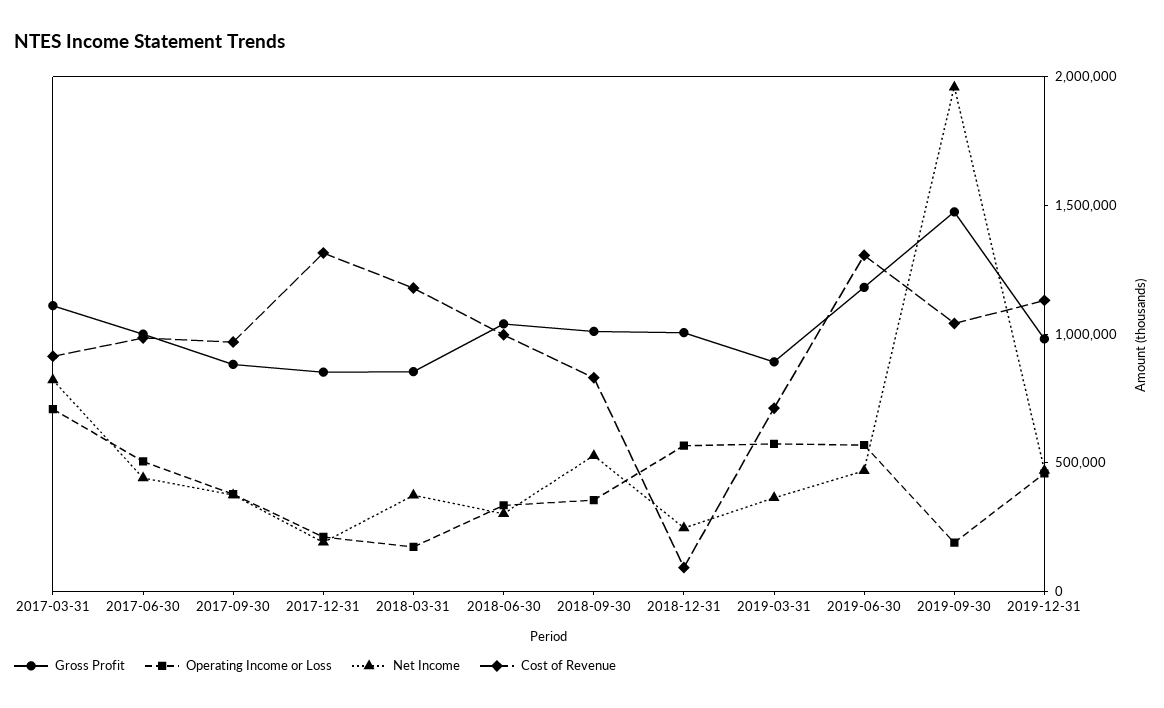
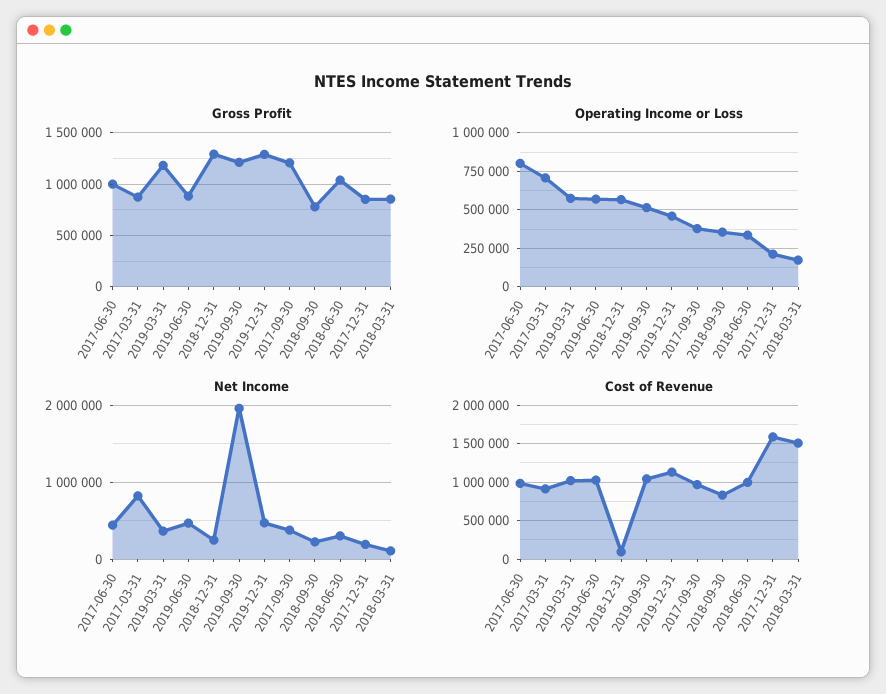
Gross Profit, 2017-03-31: 1100000 -> 900000
Operating Income or Loss, 2017-06-30: 500000 -> 800000
Gross Profit, 2017-09-30: 900000 -> 1200000
Cost of Revenue, 2017-12-31: 1300000 -> 1600000
Net Income, 2018-03-31: 400000 -> 100000
Cost of Revenue, 2018-03-31: 1200000 -> 1500000
Gross Profit, 2018-09-30: 1000000 -> 800000
Net Income, 2018-09-30: 500000 -> 200000
Gross Profit, 2018-12-31: 1000000 -> 1300000
Gross Profit, 2019-03-31: 900000 -> 1200000
Cost of Revenue, 2019-03-31: 700000 -> 1000000
Gross Profit, 2019-06-30: 1200000 -> 900000
Cost of Revenue, 2019-06-30: 1300000 -> 1000000
Gross Profit, 2019-09-30: 1500000 -> 1200000
Operating Income or Loss, 2019-09-30: 200000 -> 500000
Gross Profit, 2019-12-31: 1000000 -> 1300000

